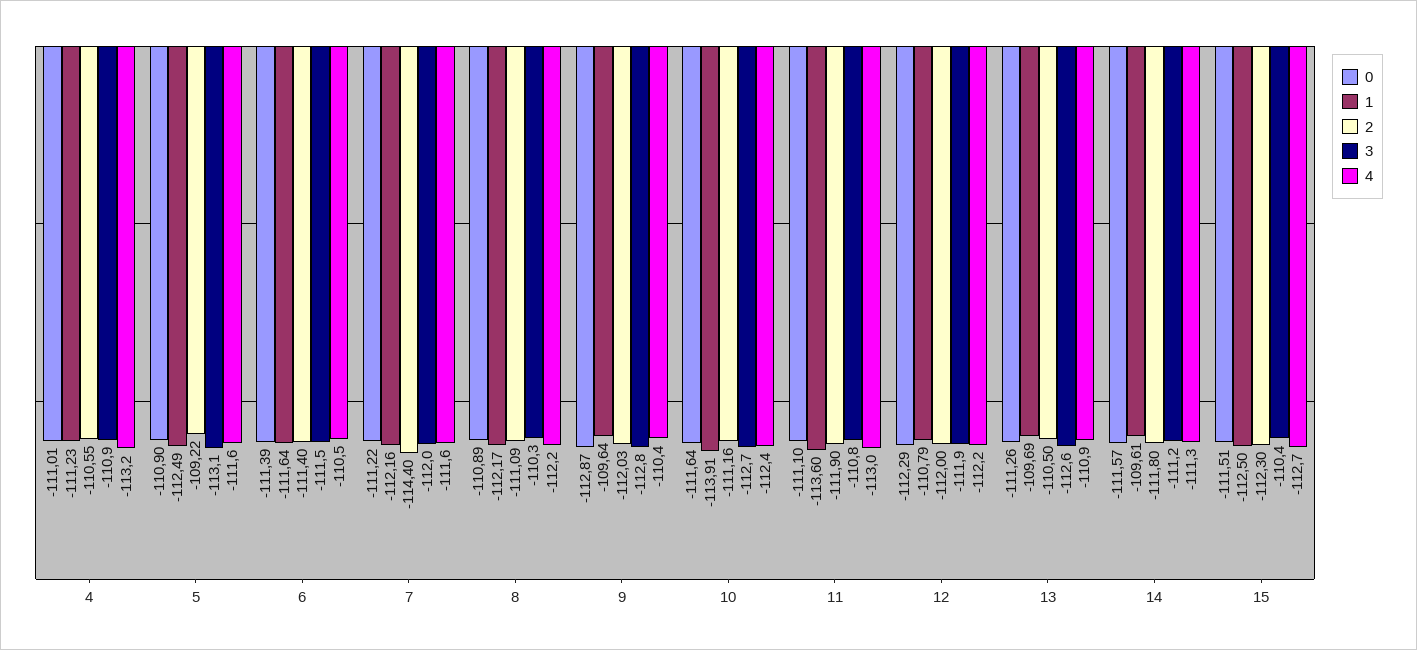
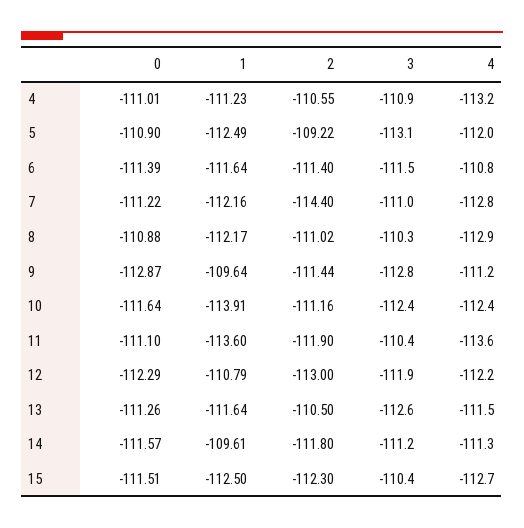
4, 5: -111.6 -> -112
4, 6: -110.5 -> -110.8
3, 7: -112 -> -111
4, 7: -111.6 -> -112.8
0, 8: -110.89 -> -110.88
2, 8: -111.09 -> -111.02
4, 8: -112.2 -> -112.9
2, 9: -112.03 -> -111.44
4, 9: -110.4 -> -111.2
3, 10: -112.7 -> -112.4
3, 11: -110.8 -> -110.4
4, 11: -113 -> -113.6
2, 12: -112 -> -113
1, 13: -109.69 -> -111.64
4, 13: -110.9 -> -111.5

